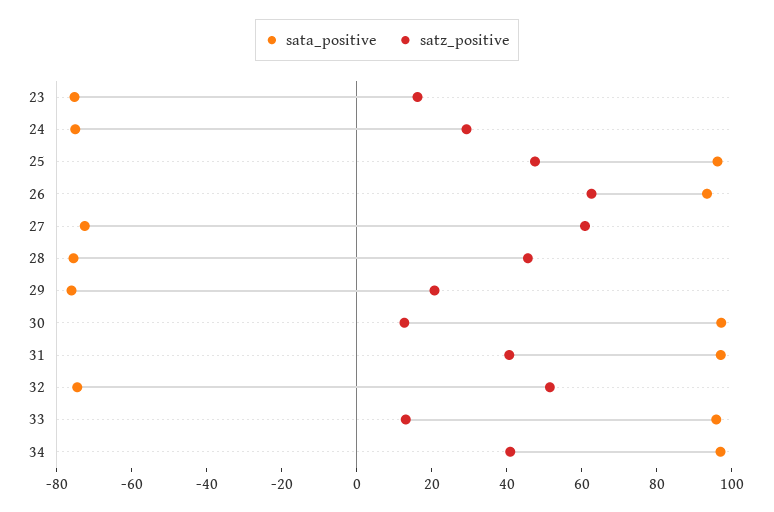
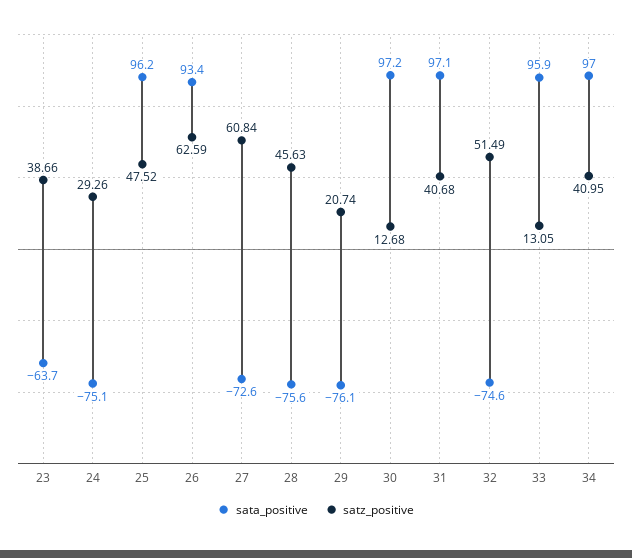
sata_positive, 23: -75 -> -63.7
satz_positive, 23: 15 -> 38.66

